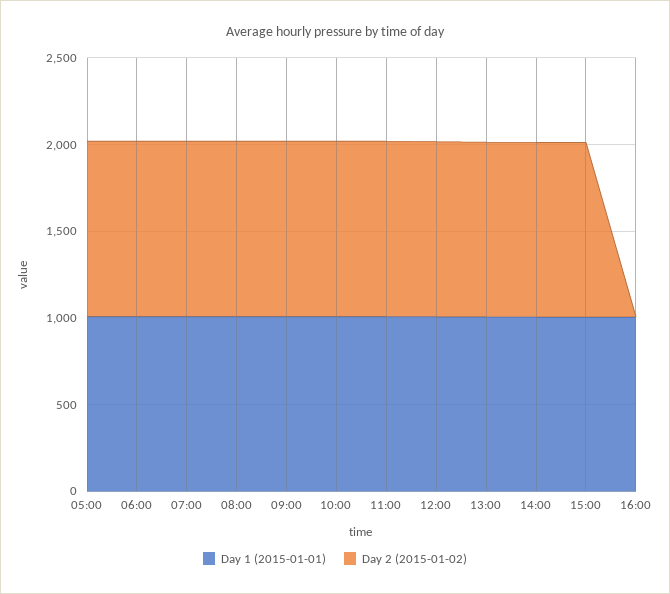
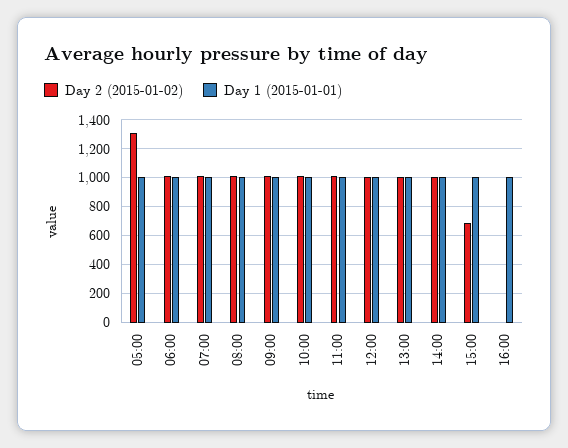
Day 2 (2015-01-02), 05:00: 1000 -> 1300
Day 2 (2015-01-02), 15:00: 1000 -> 700

